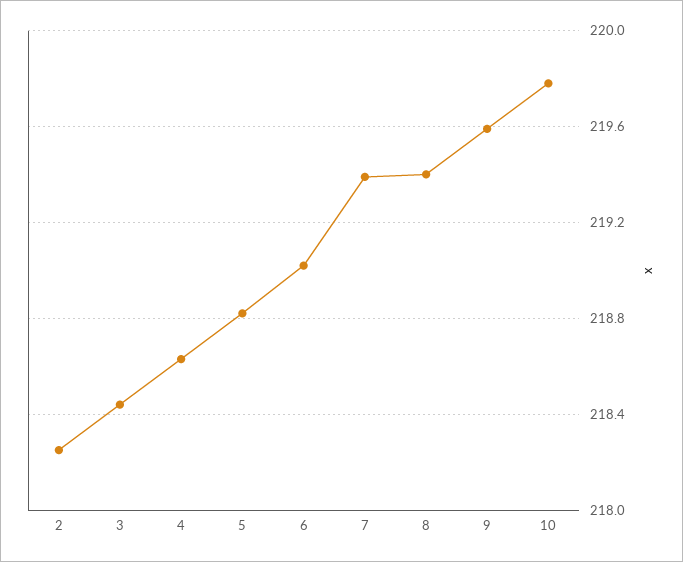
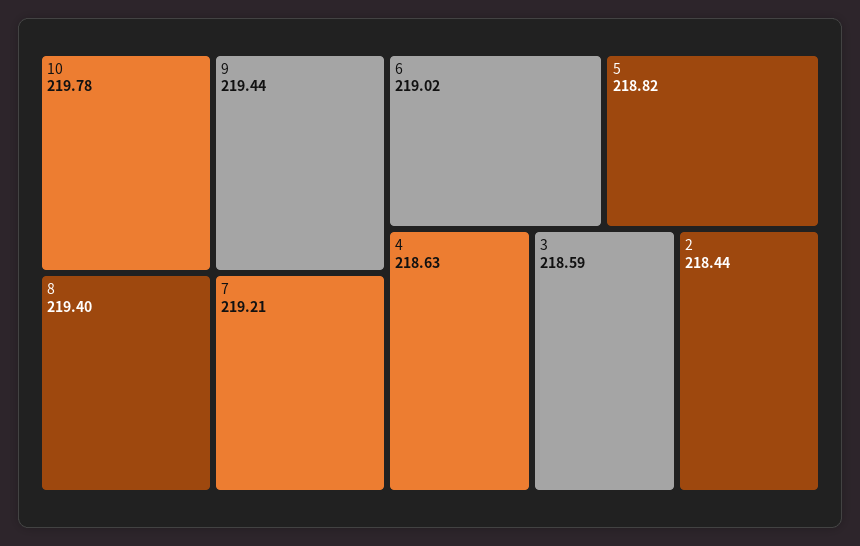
2: 218.25 -> 218.44
3: 218.45 -> 218.59
7: 219.4 -> 219.21
9: 219.6 -> 219.44

